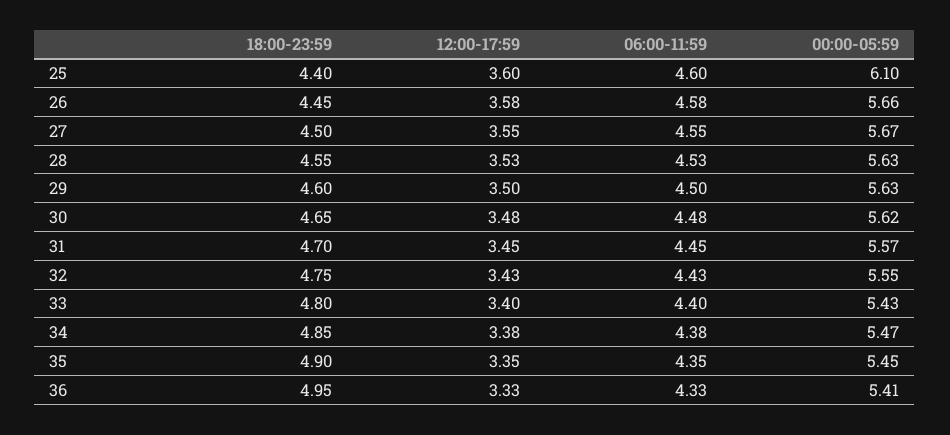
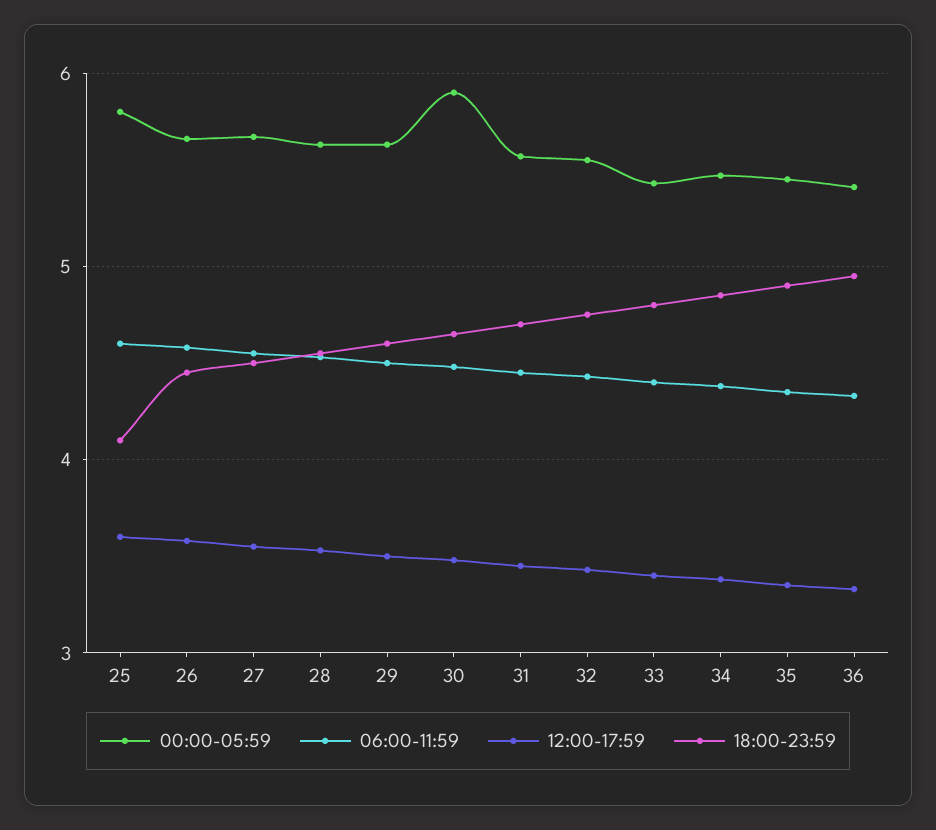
18:00-23:59, 25: 4.4 -> 4.1
00:00-05:59, 25: 6.1 -> 5.8
00:00-05:59, 30: 5.62 -> 5.9

